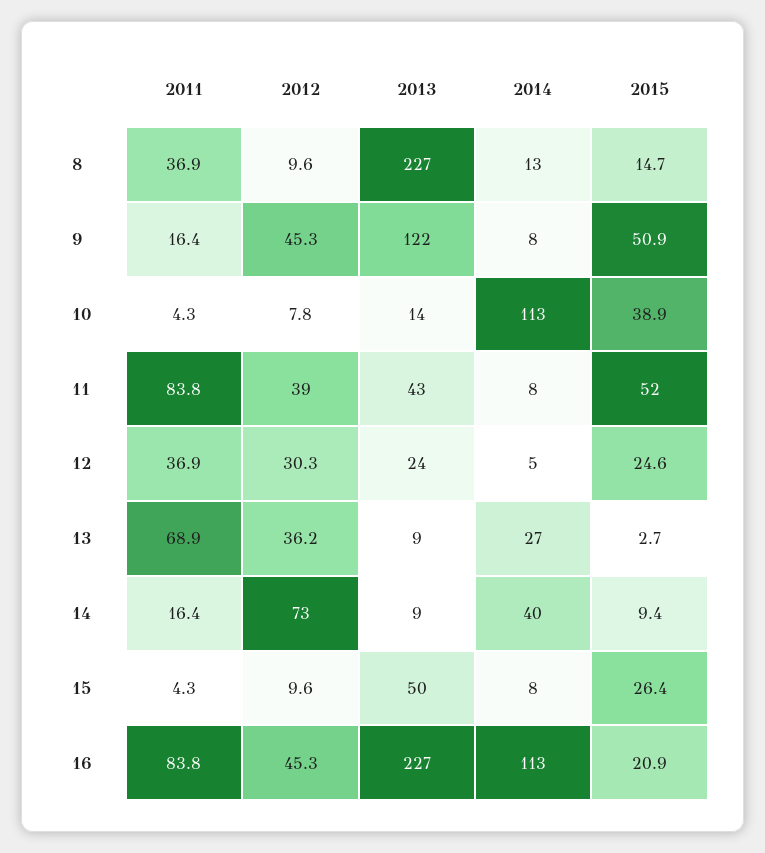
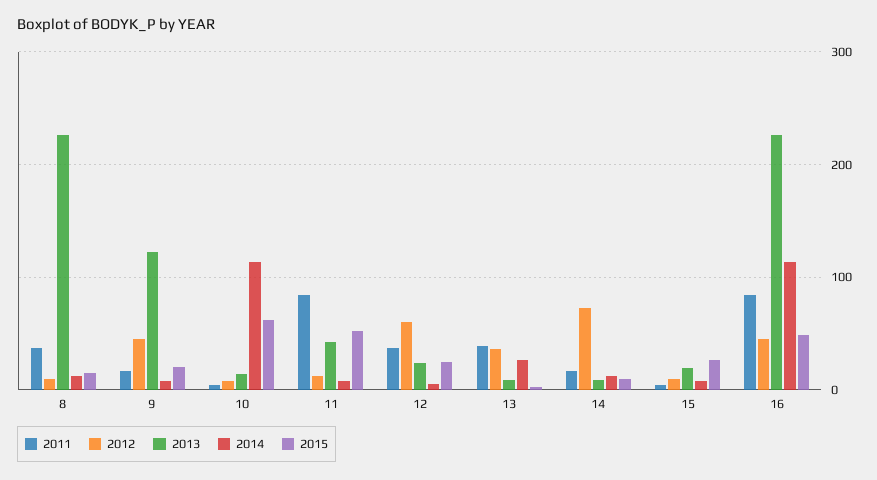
2015, 9: 50.9 -> 20
2015, 10: 38.9 -> 60
2012, 11: 39 -> 10
2012, 12: 30.3 -> 60
2011, 13: 68.9 -> 40
2014, 14: 40 -> 10
2013, 15: 50 -> 20
2015, 16: 20.9 -> 50

